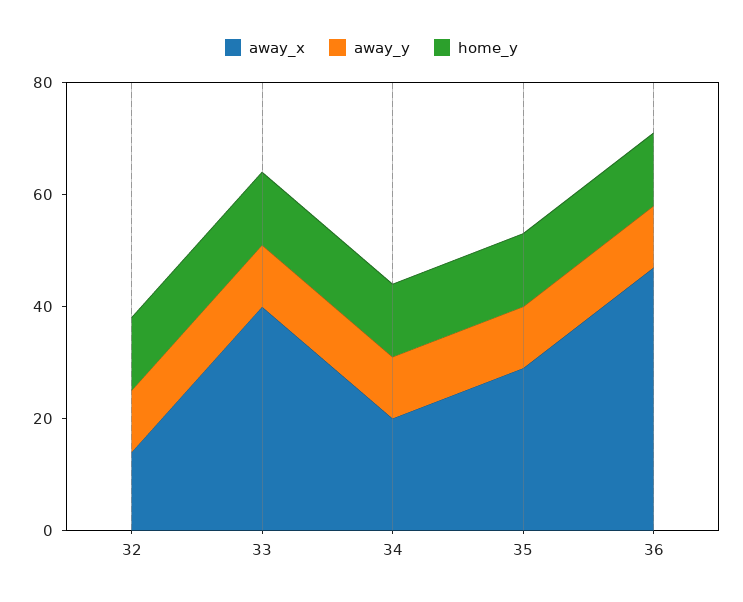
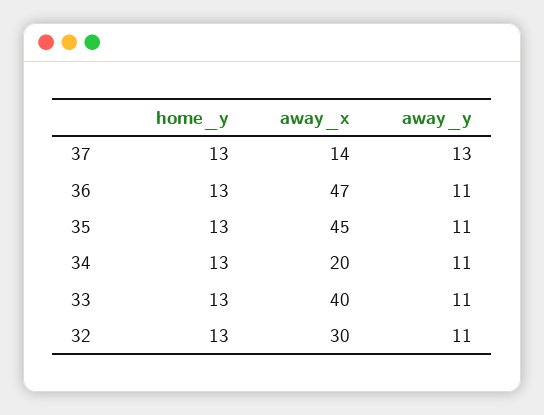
away_x, 32: 15 -> 30
away_x, 35: 30 -> 45
home_y, 37: none -> 13
away_x, 37: none -> 14
away_y, 37: none -> 13

